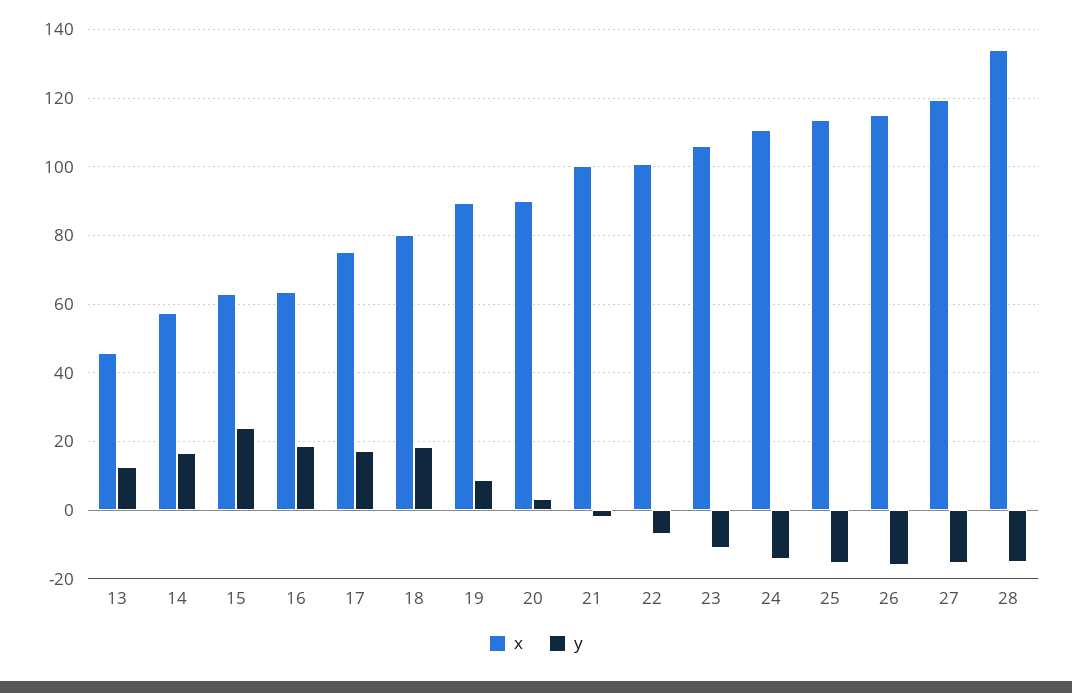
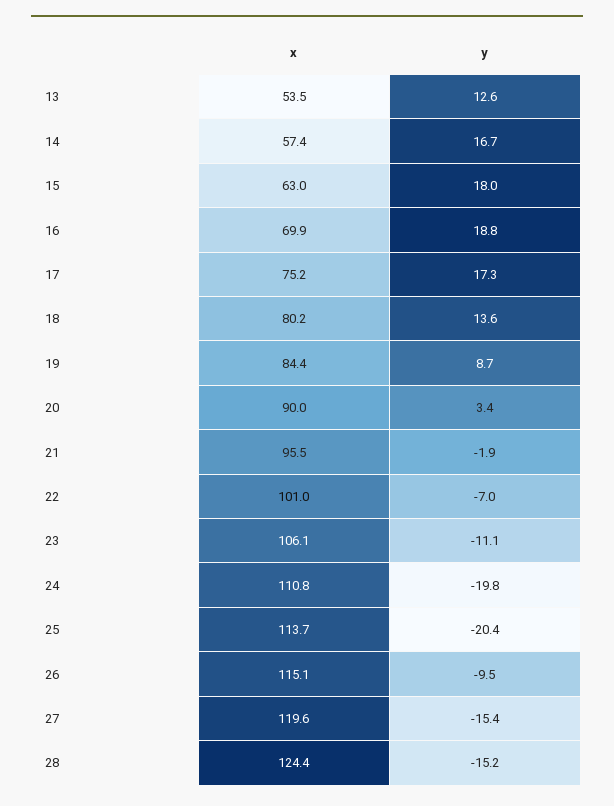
x, 13: 46 -> 53.5
y, 15: 24 -> 18
x, 16: 64 -> 69.9
y, 18: 18 -> 13.6
x, 19: 90 -> 84.4
x, 21: 100 -> 95.5
y, 24: -14 -> -19.8
y, 25: -16 -> -20.4
y, 26: -16 -> -9.5
x, 28: 134 -> 124.4

